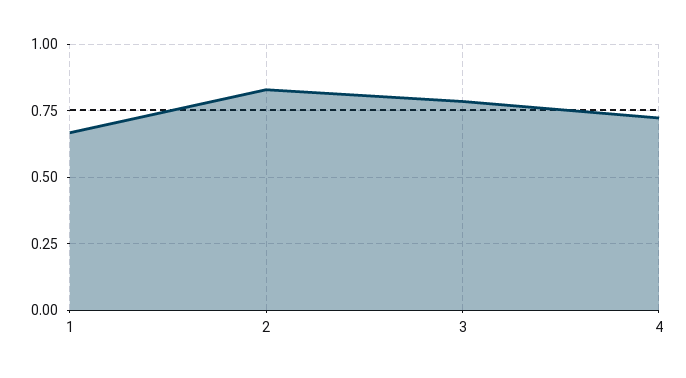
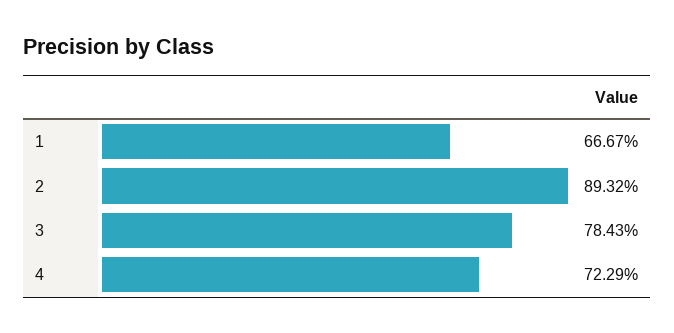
2: 0.825 -> 0.8932

